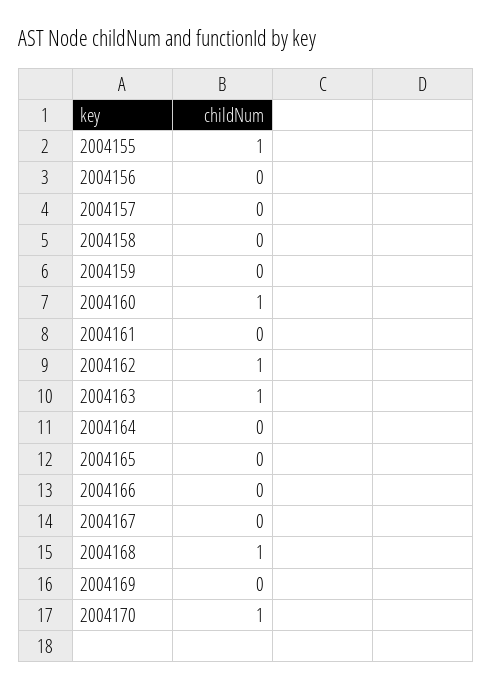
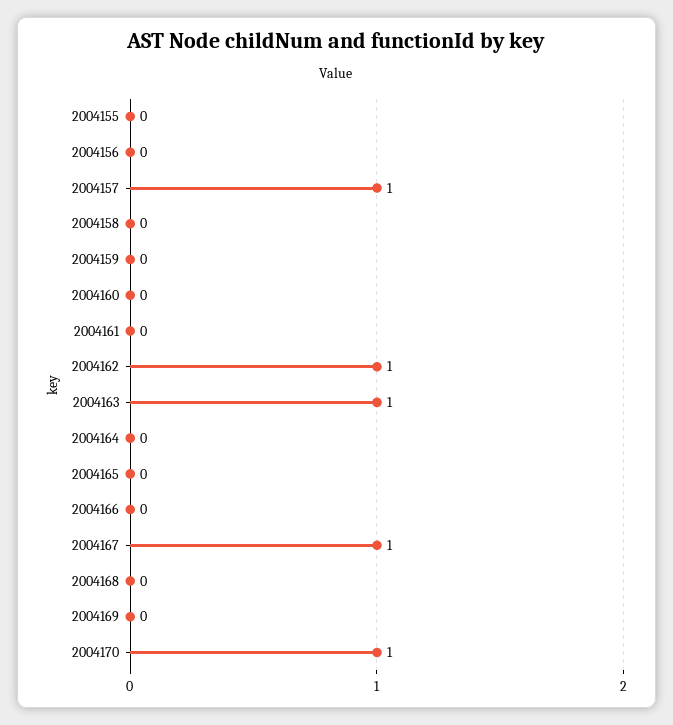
2004155: 1 -> 0
2004157: 0 -> 1
2004160: 1 -> 0
2004167: 0 -> 1
2004168: 1 -> 0

